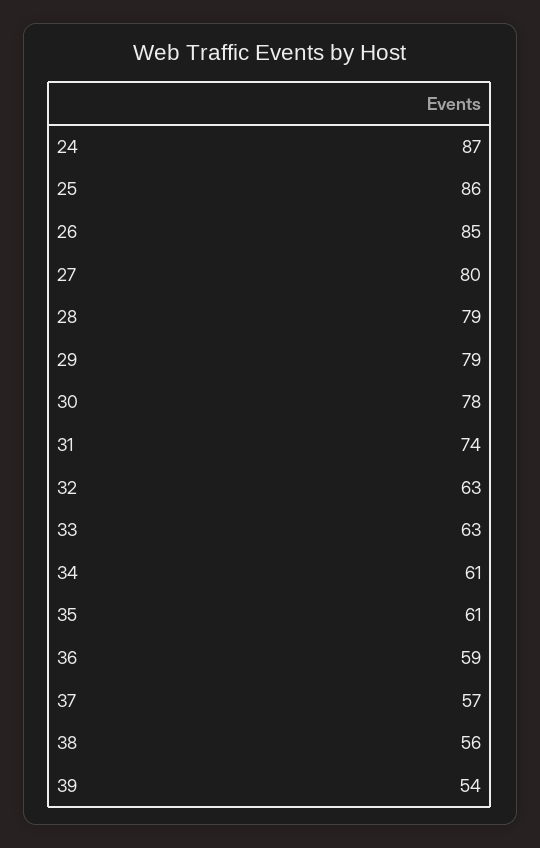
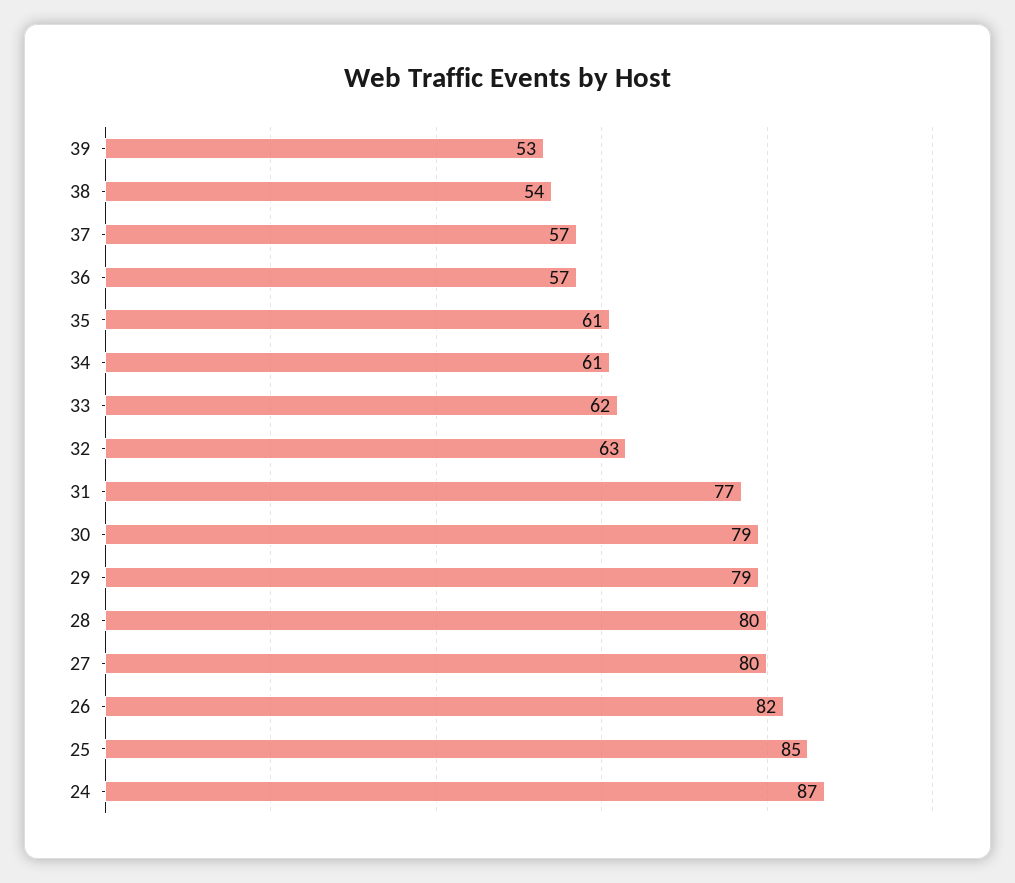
25: 86 -> 85
26: 85 -> 82
28: 79 -> 80
30: 78 -> 79
31: 74 -> 77
33: 63 -> 62
36: 59 -> 57
38: 56 -> 54
39: 54 -> 53

